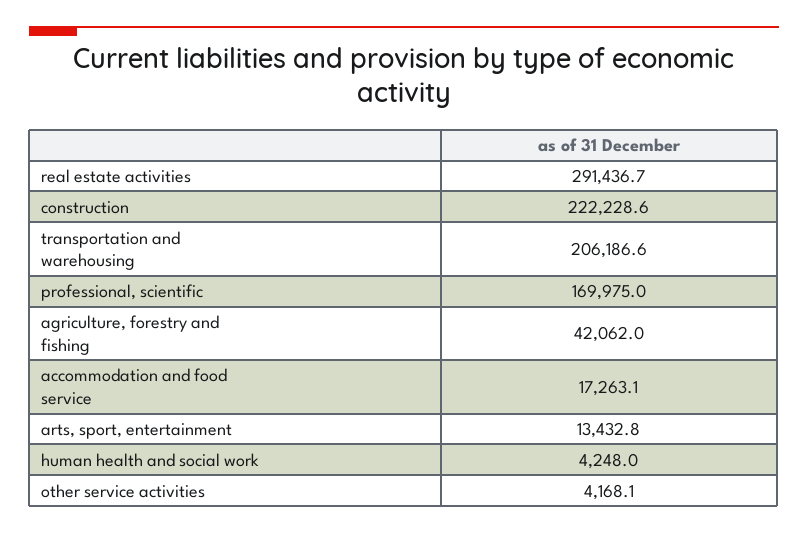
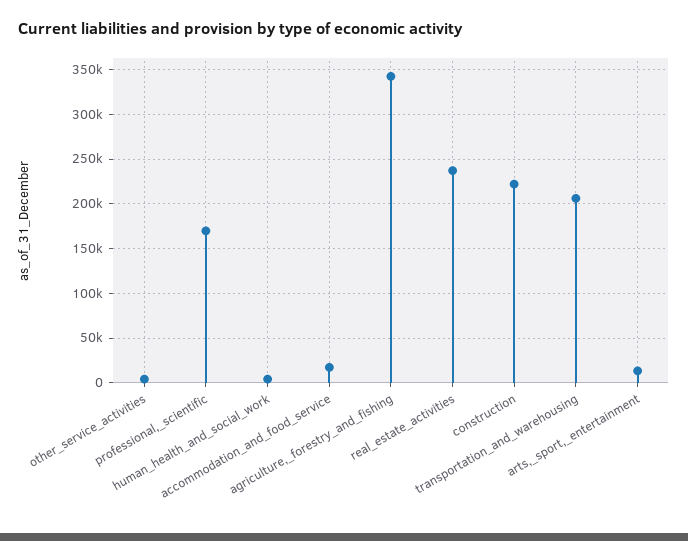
real estate activities: 291436.7 -> 240000
agriculture, forestry and fishing: 42062 -> 340000

